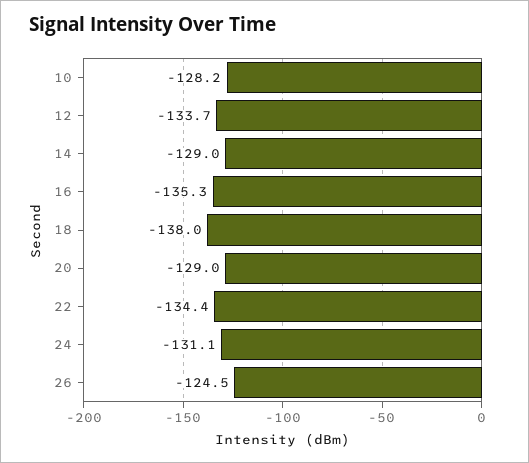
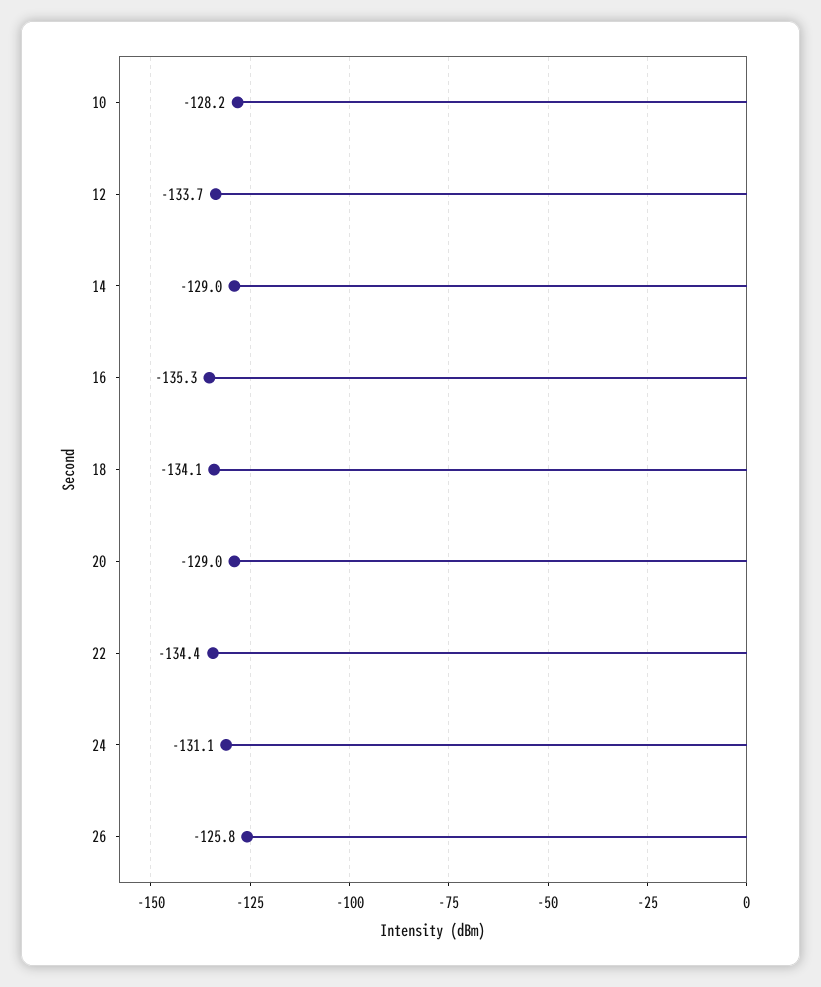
18: -138 -> -134.1
26: -124.5 -> -125.8

